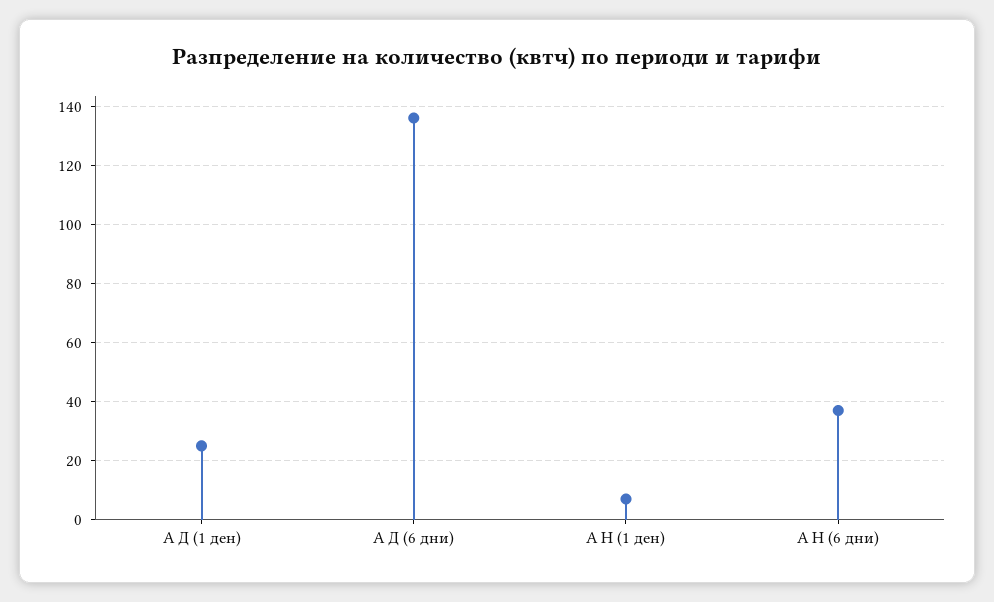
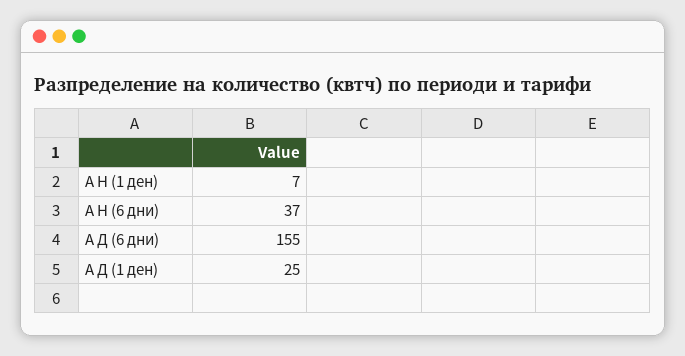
А Д (6 дни): 135 -> 155

